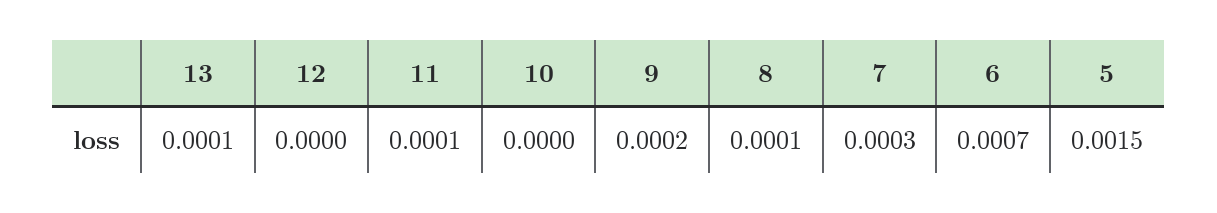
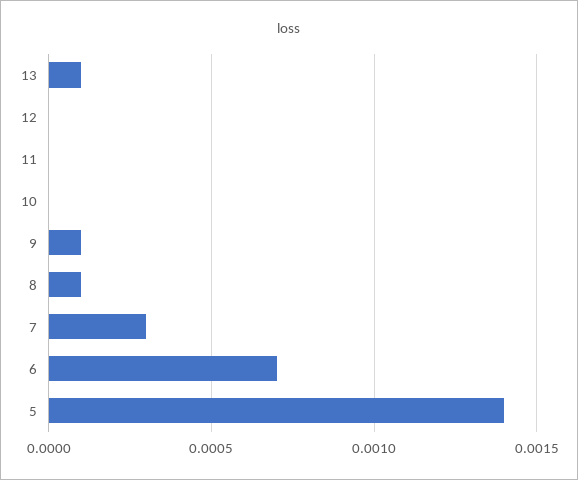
11: 0.0001 -> 0
9: 0.0002 -> 0.0001
5: 0.0015 -> 0.0014

